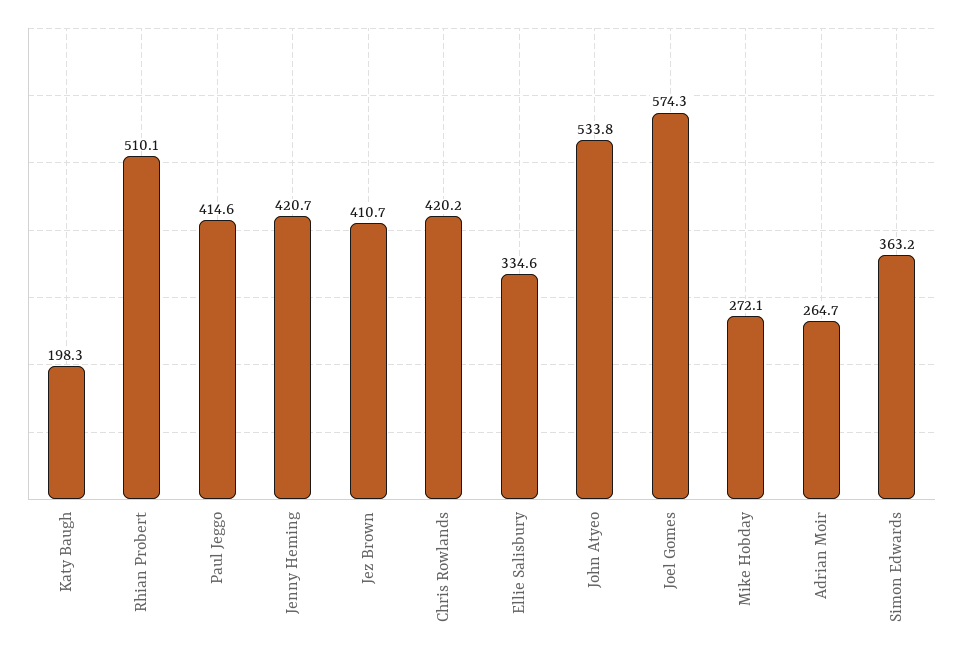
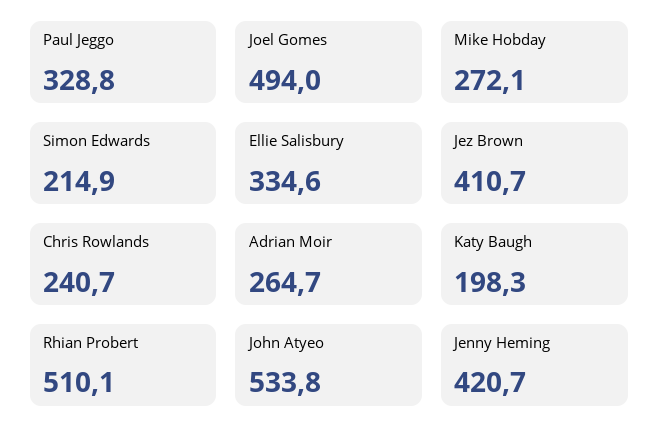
Paul Jeggo: 414.6 -> 328.8
Chris Rowlands: 420.2 -> 240.7
Joel Gomes: 574.3 -> 494
Simon Edwards: 363.2 -> 214.9

